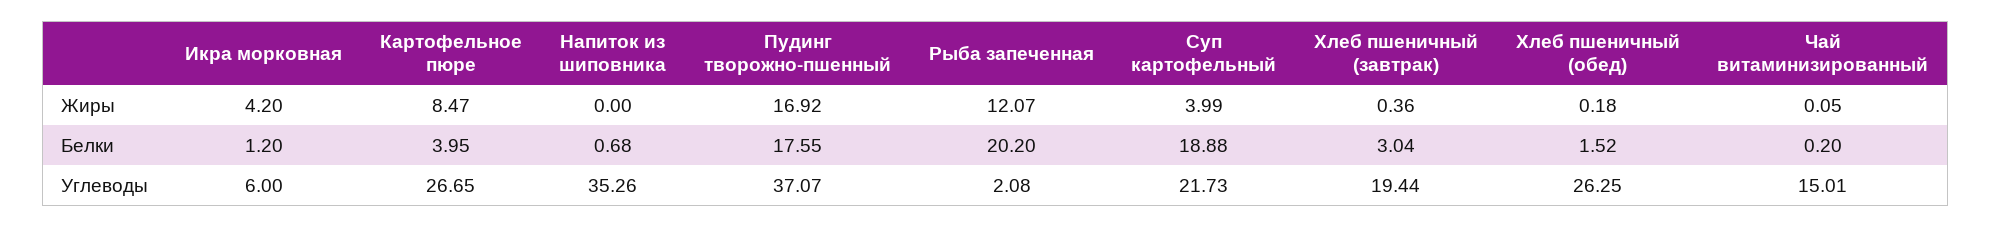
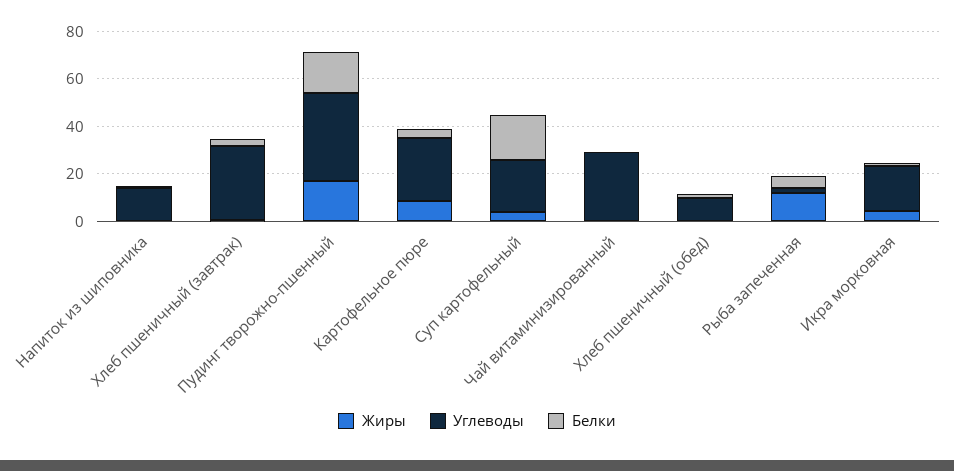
Белки, Рыба запеченная: 20.2 -> 5
Углеводы, Икра морковная: 6 -> 20
Углеводы, Напиток из шиповника: 35.26 -> 15
Углеводы, Хлеб пшеничный (завтрак): 19.44 -> 30
Углеводы, Хлеб пшеничный (обед): 26.25 -> 10
Углеводы, Чай витаминизированный: 15.01 -> 30

